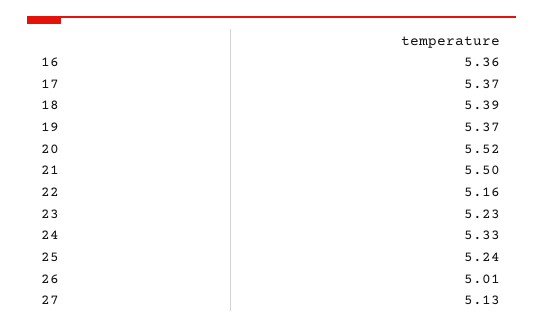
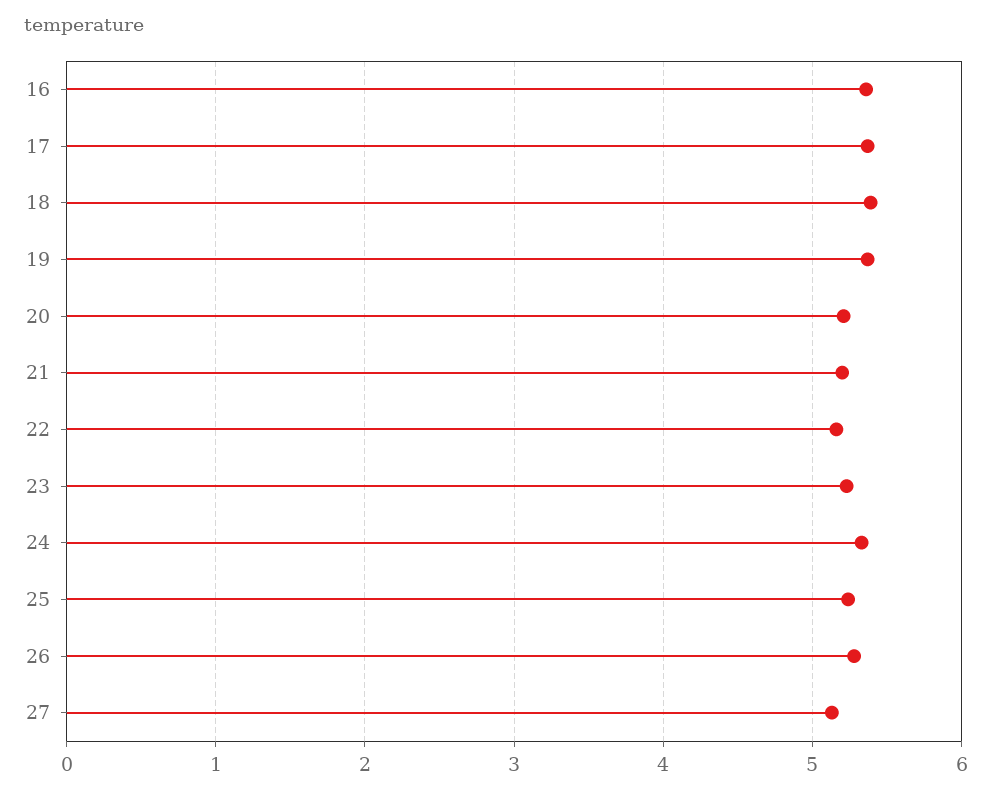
20: 5.52 -> 5.2
21: 5.5 -> 5.2
26: 5.01 -> 5.3

